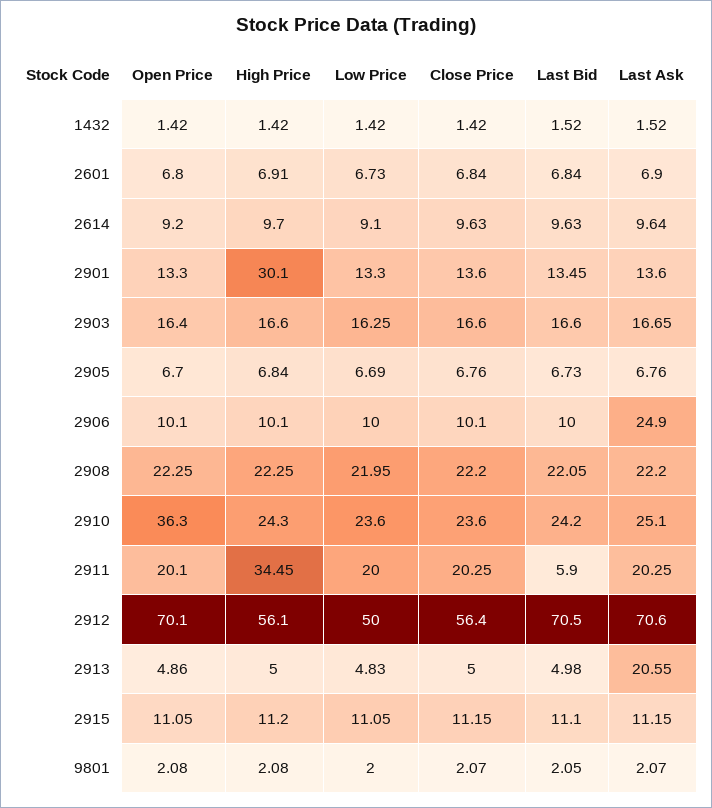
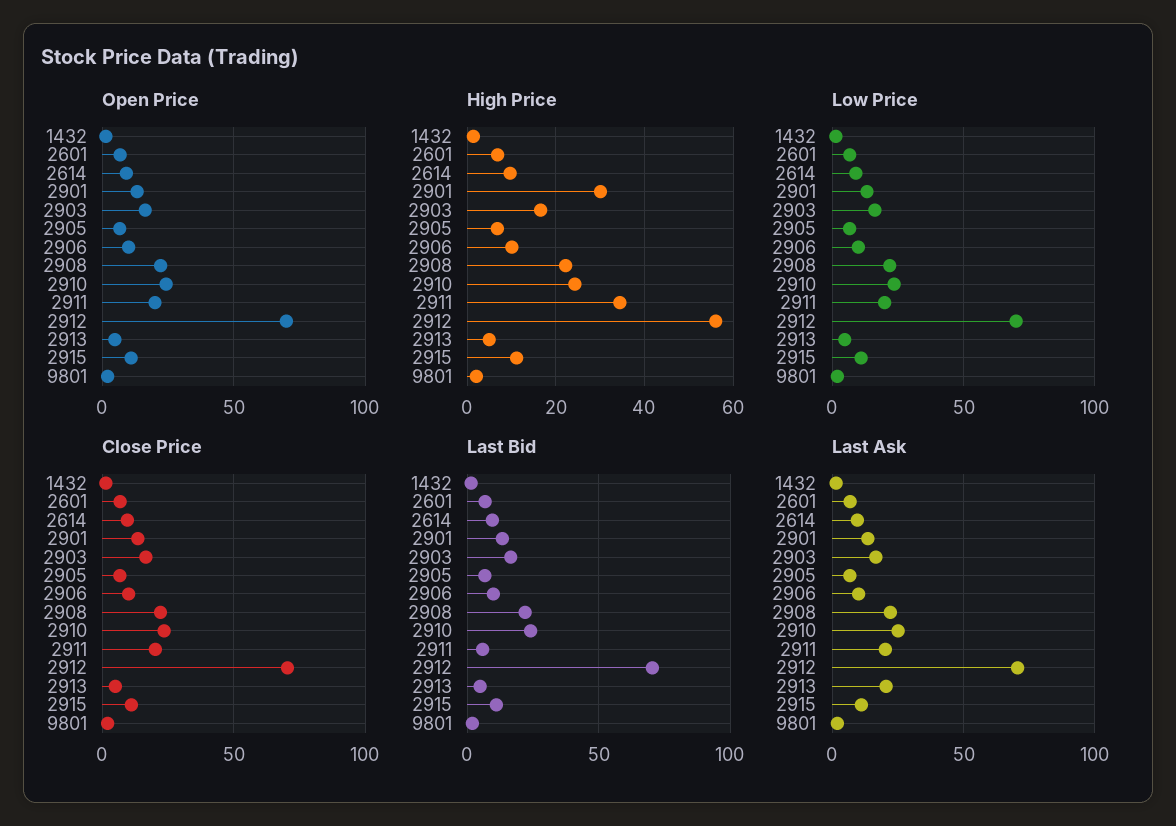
Last Ask, 2906: 24.9 -> 10
Open Price, 2910: 36.3 -> 25
Low Price, 2912: 50 -> 70
Close Price, 2912: 56.4 -> 70

